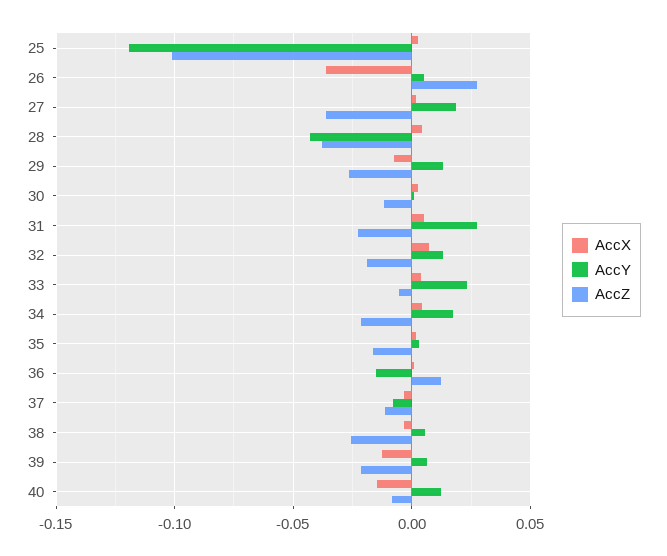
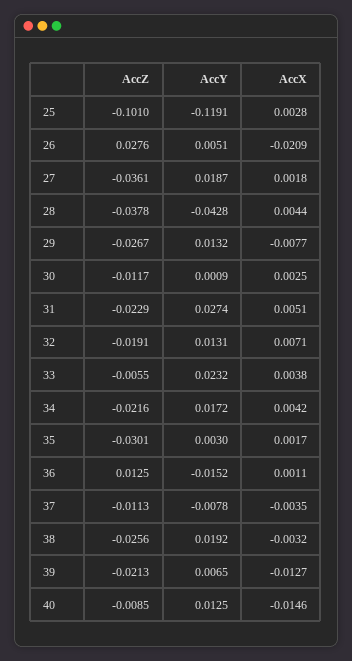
AccX, 26: -0.035 -> -0.0209
AccZ, 35: -0.015 -> -0.0301
AccY, 38: 0.005 -> 0.0192

